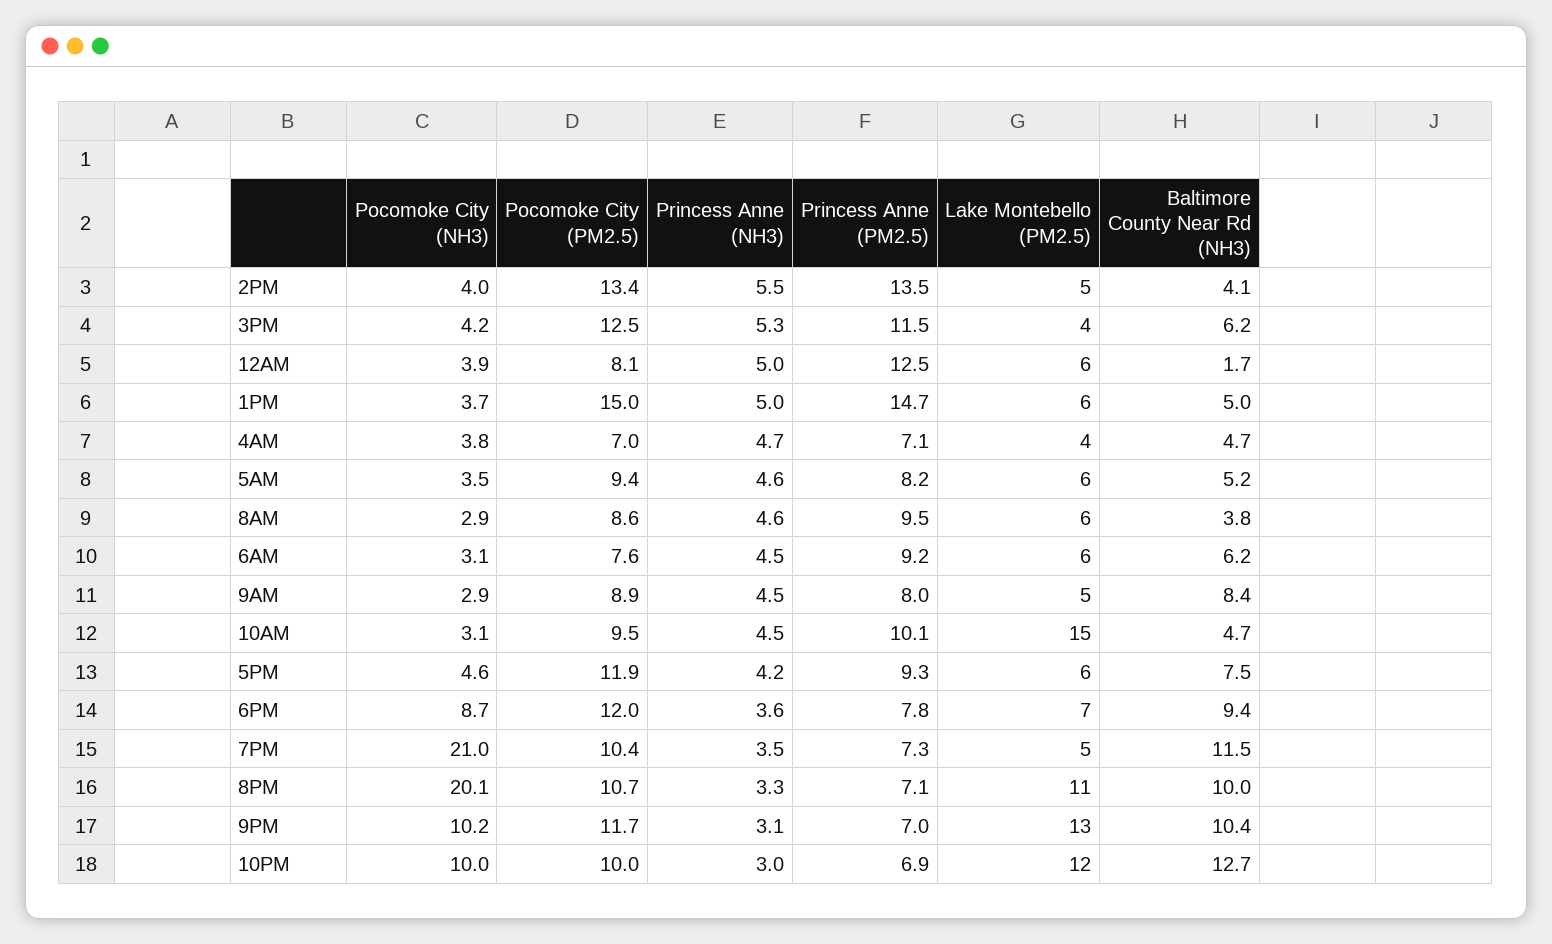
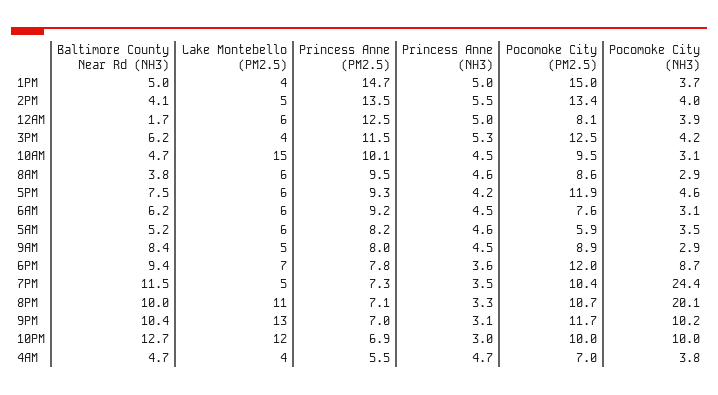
Lake Montebello (PM2.5), 1PM: 6 -> 4
Princess Anne (PM2.5), 4AM: 7.1 -> 5.5
Pocomoke City (PM2.5), 5AM: 9.4 -> 5.9
Pocomoke City (NH3), 7PM: 21 -> 24.4

